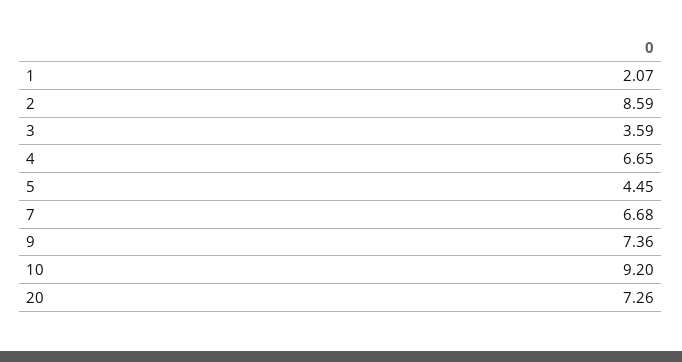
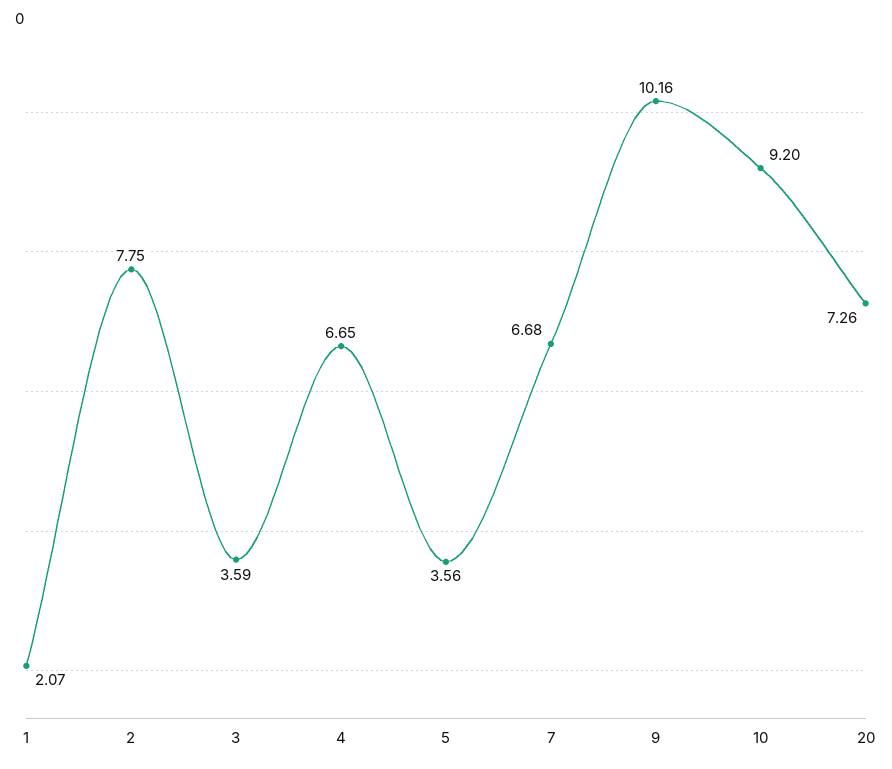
2: 8.59 -> 7.75
5: 4.45 -> 3.56
9: 7.36 -> 10.16

